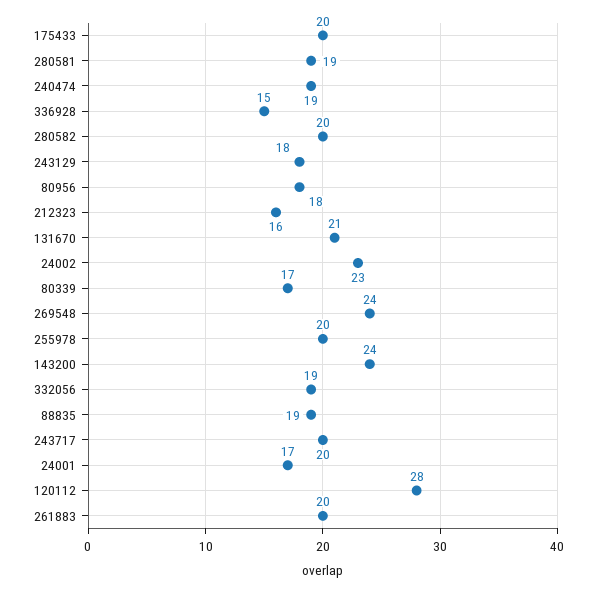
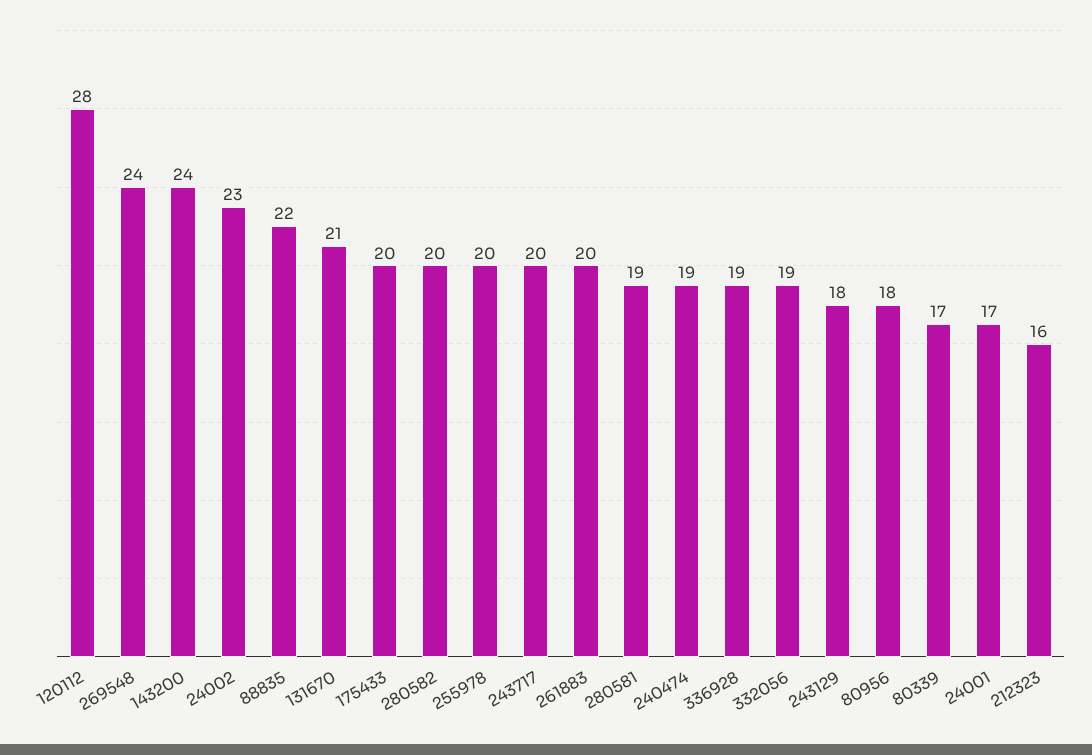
336928: 15 -> 19
88835: 19 -> 22

